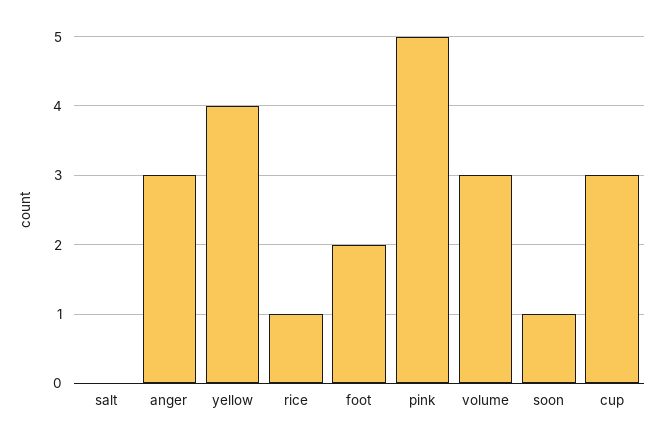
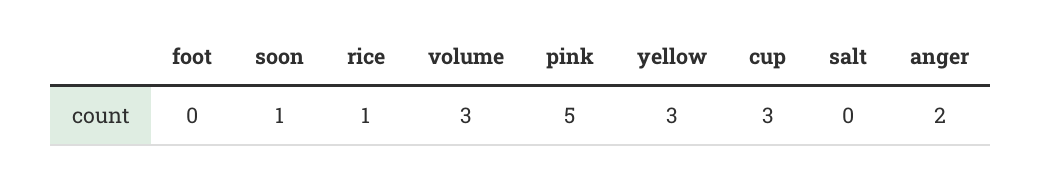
anger: 3 -> 2
yellow: 4 -> 3
foot: 2 -> 0

